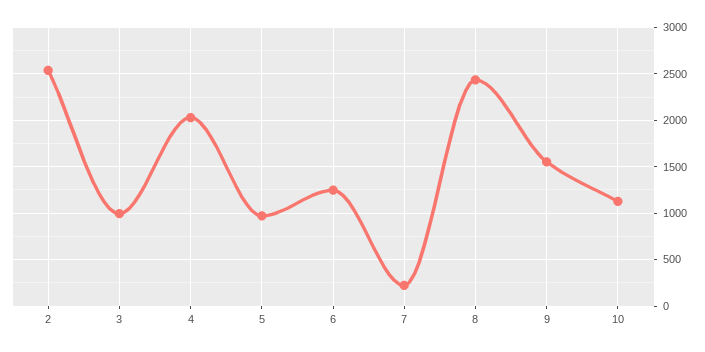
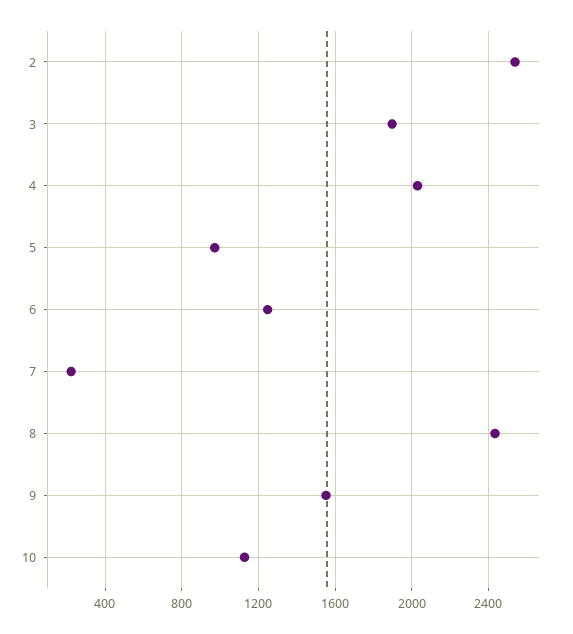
3: 1000 -> 1900

